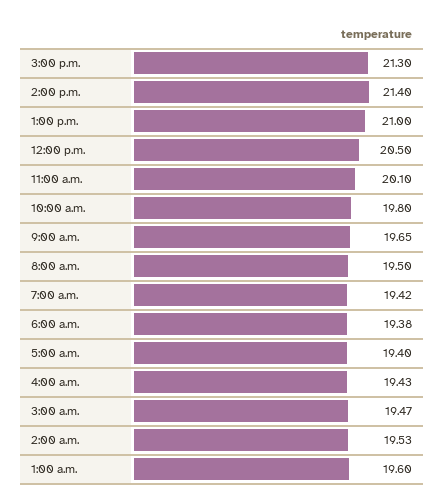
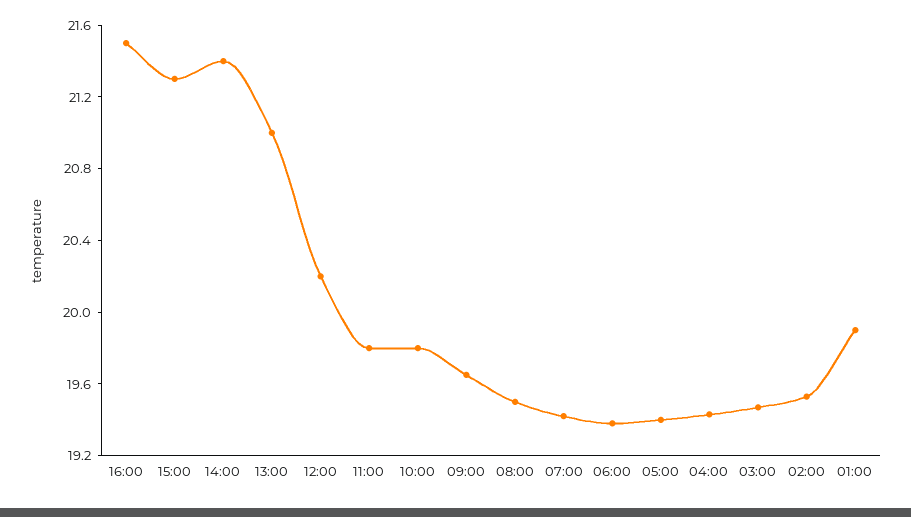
12:00 p.m.: 20.5 -> 20.2
11:00 a.m.: 20.1 -> 19.8
1:00 a.m.: 19.6 -> 19.9
16:00: none -> 21.5

